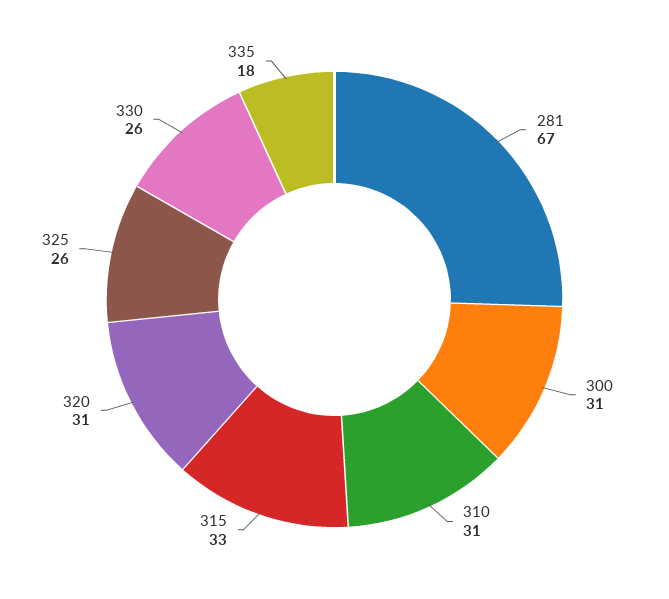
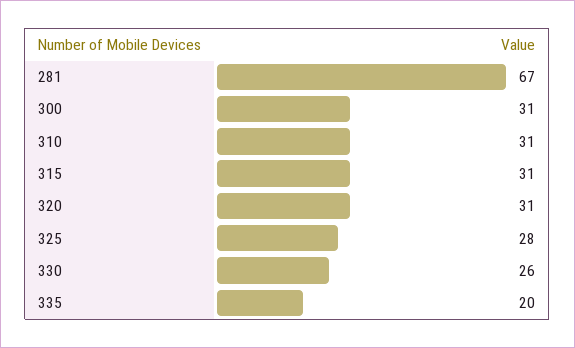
315: 33 -> 31
325: 26 -> 28
335: 18 -> 20

